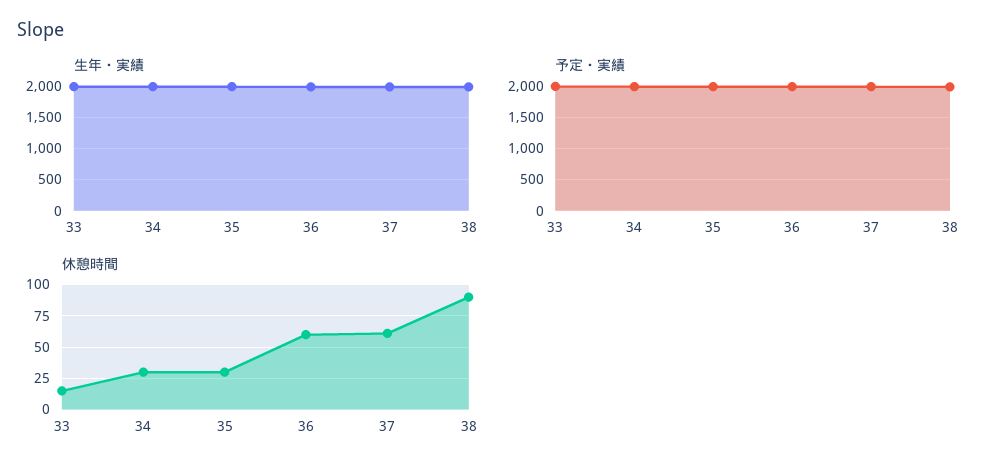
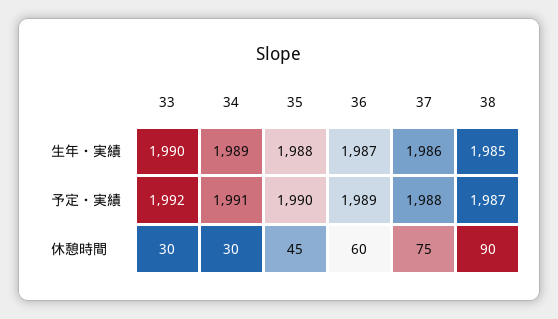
休憩時間, 33: 15 -> 30
休憩時間, 35: 30 -> 45
休憩時間, 37: 60 -> 75

